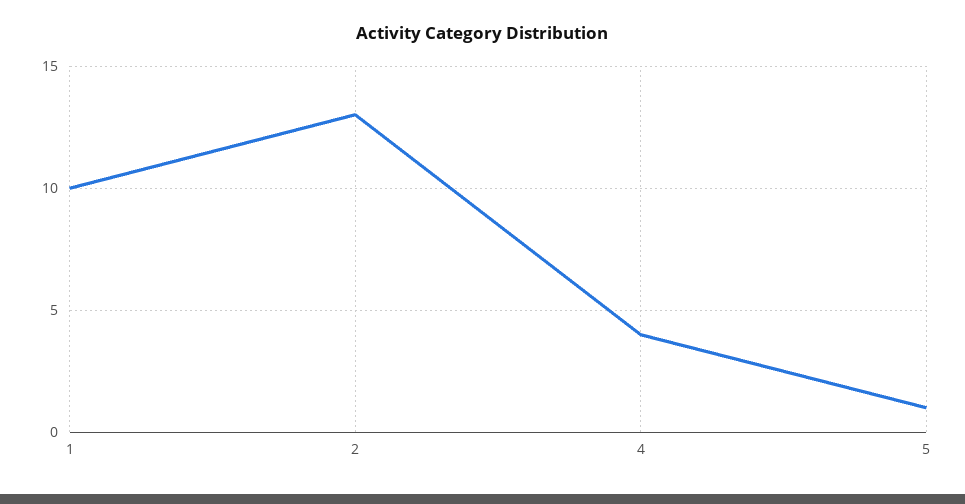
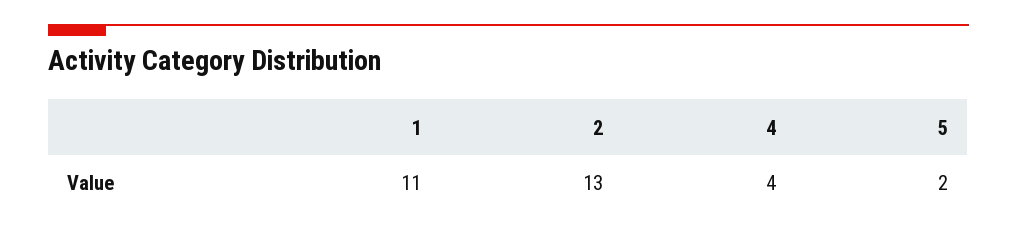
1: 10 -> 11
5: 1 -> 2

